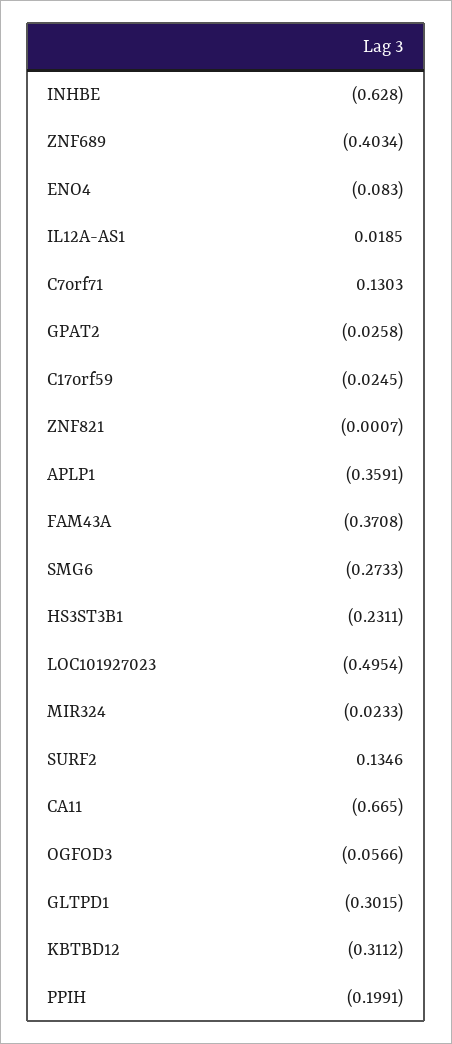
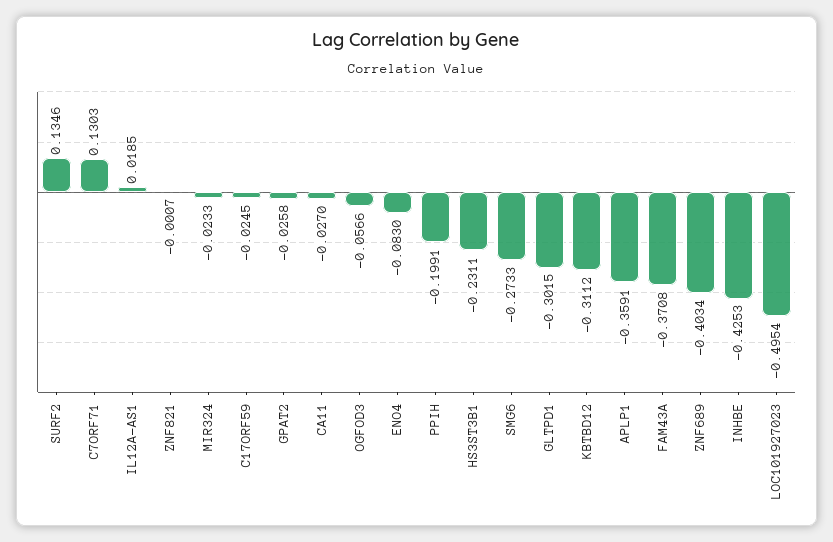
INHBE: -0.628 -> -0.4253
CA11: -0.665 -> -0.027

